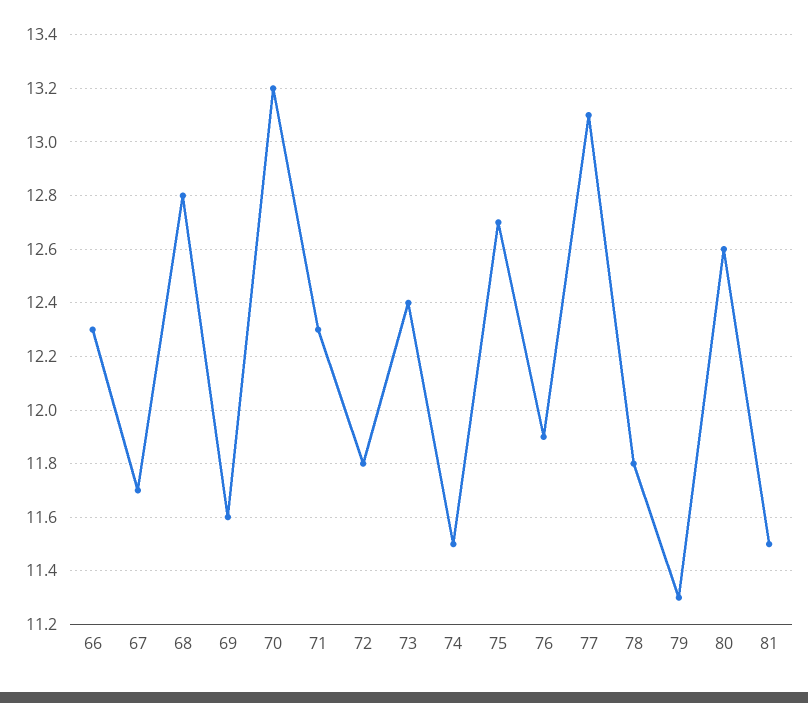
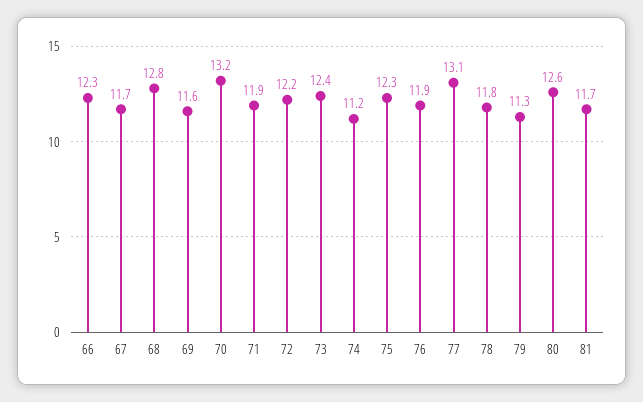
71: 12.3 -> 11.9
72: 11.8 -> 12.2
74: 11.5 -> 11.2
75: 12.7 -> 12.3
81: 11.5 -> 11.7

